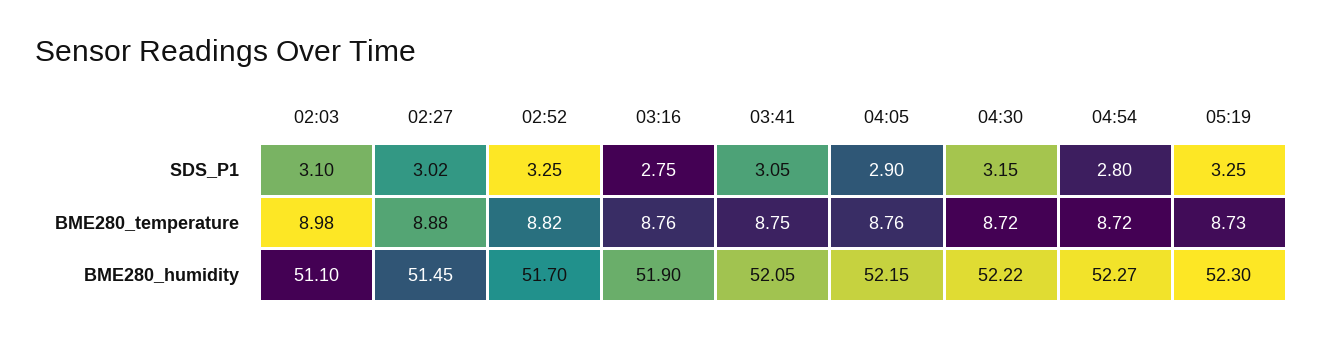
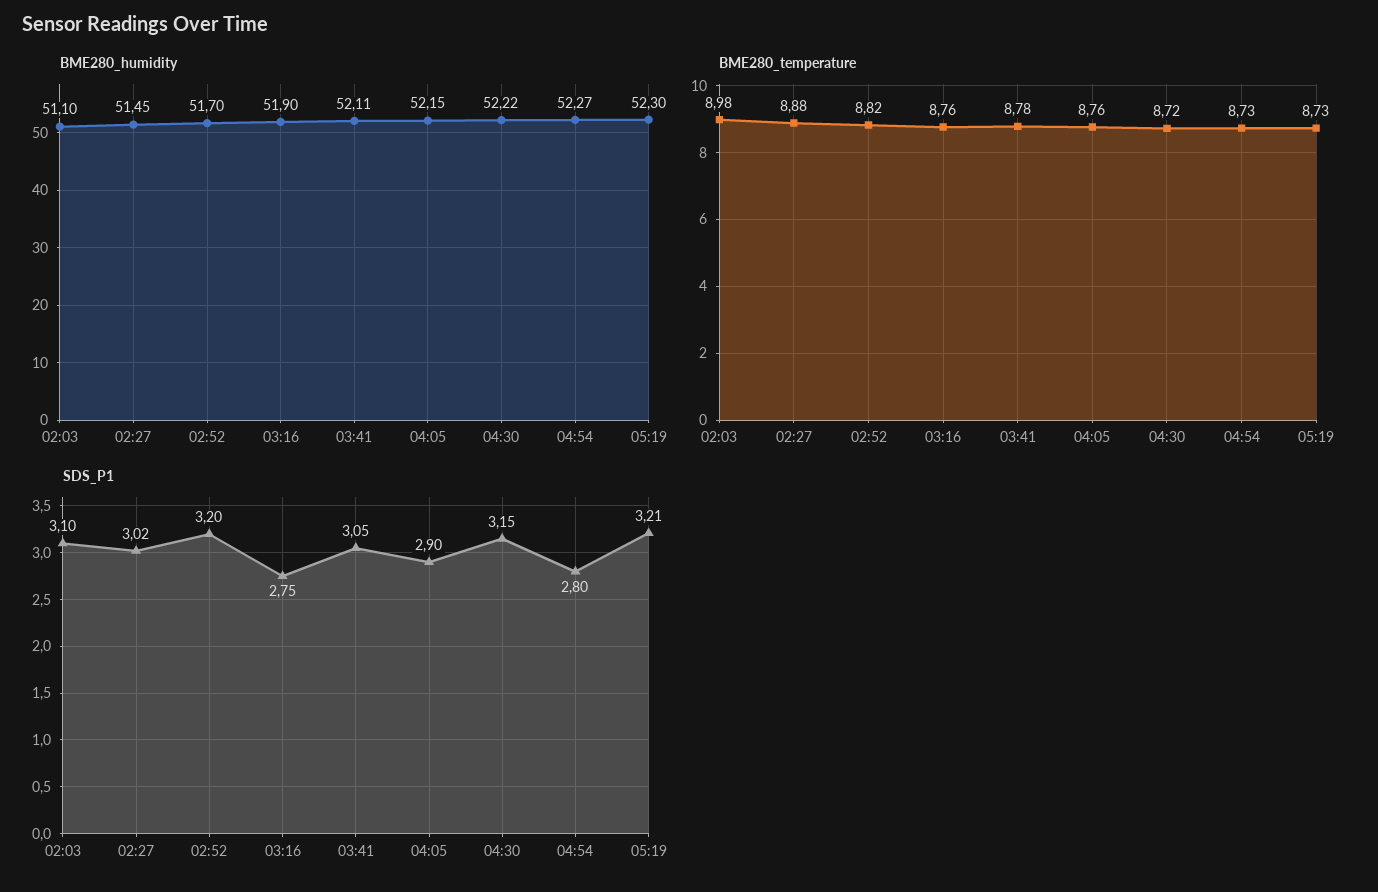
SDS_P1, 02:52: 3.25 -> 3.2
SDS_P1, 05:19: 3.25 -> 3.21
BME280_temperature, 03:41: 8.75 -> 8.78
BME280_temperature, 04:54: 8.72 -> 8.73
BME280_humidity, 03:41: 52.05 -> 52.11

